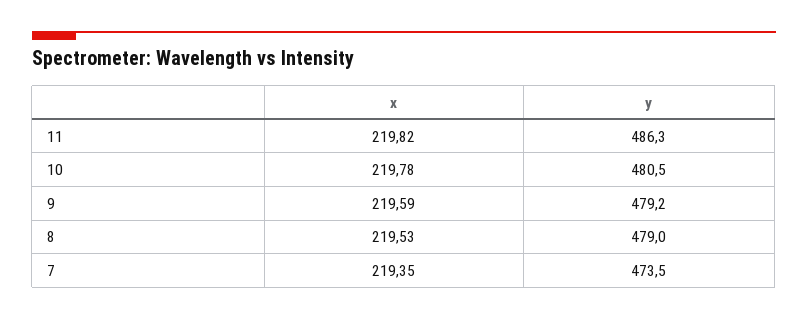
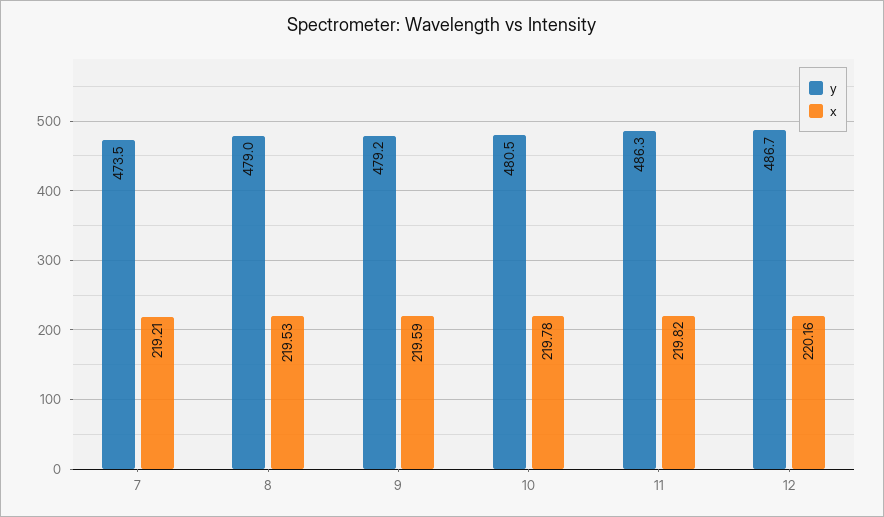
x, 7: 219.35 -> 219.21
y, 12: none -> 486.7
x, 12: none -> 220.16

